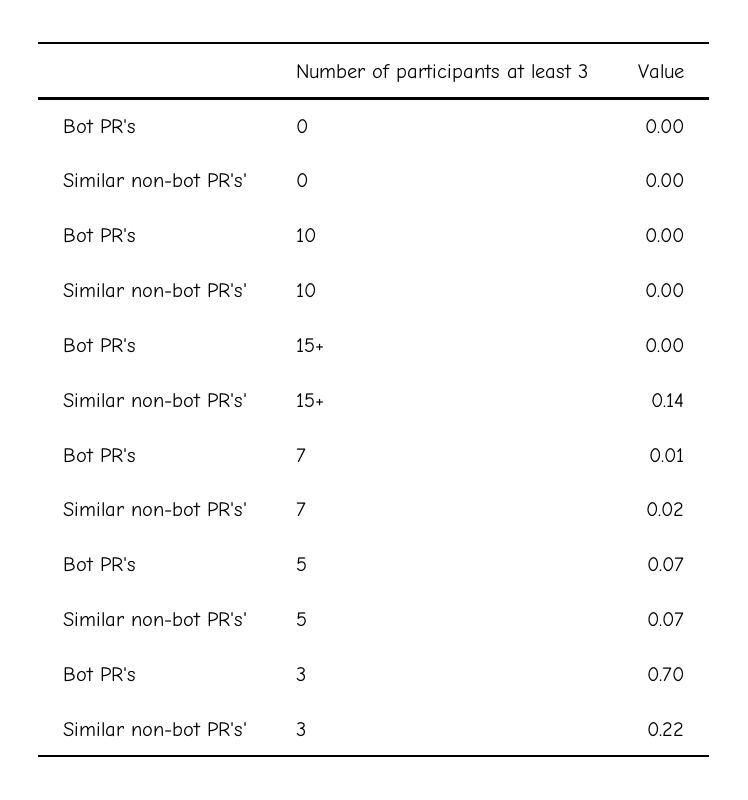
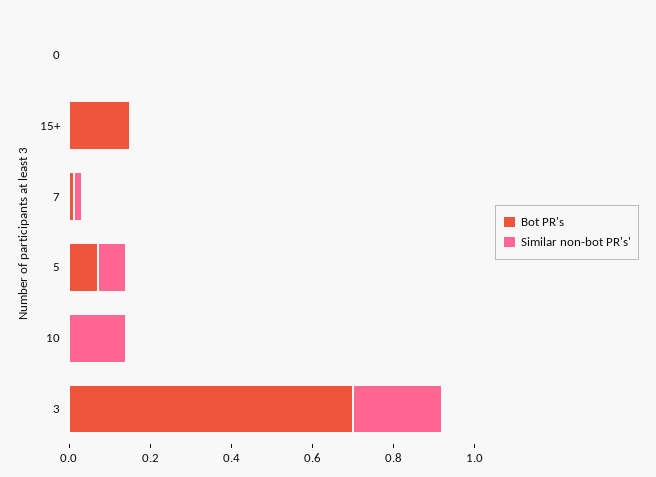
Similar non-bot PR's', 10: 0 -> 0.15
Bot PR's, 15+: 0 -> 0.15
Similar non-bot PR's', 15+: 0.14 -> 0

